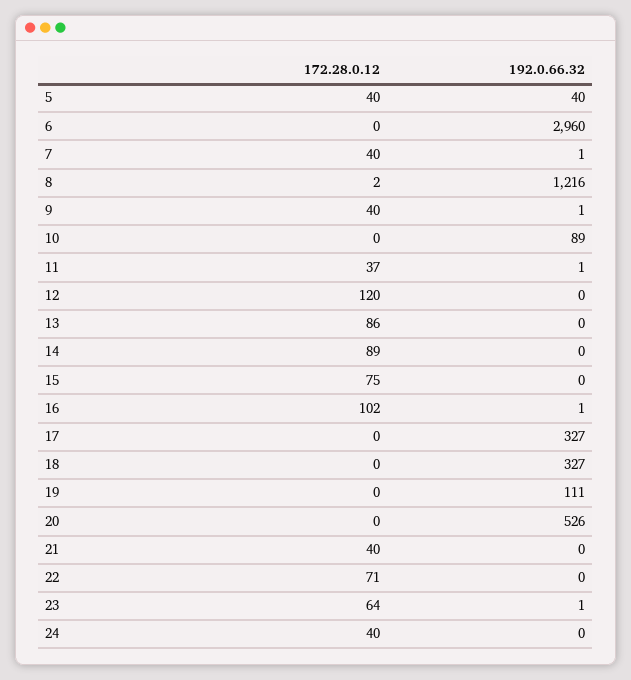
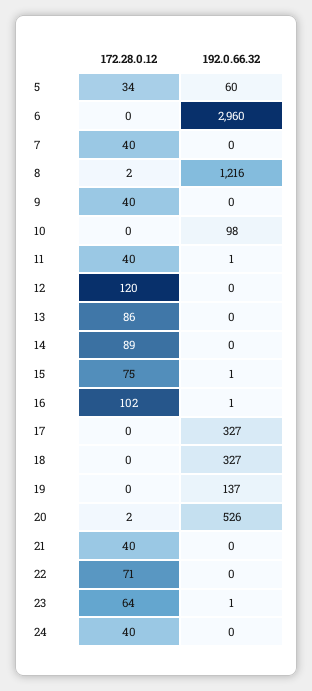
172.28.0.12, 5: 40 -> 34
192.0.66.32, 5: 40 -> 60
192.0.66.32, 7: 1 -> 0
192.0.66.32, 9: 1 -> 0
192.0.66.32, 10: 89 -> 98
172.28.0.12, 11: 37 -> 40
192.0.66.32, 15: 0 -> 1
192.0.66.32, 19: 111 -> 137
172.28.0.12, 20: 0 -> 2

